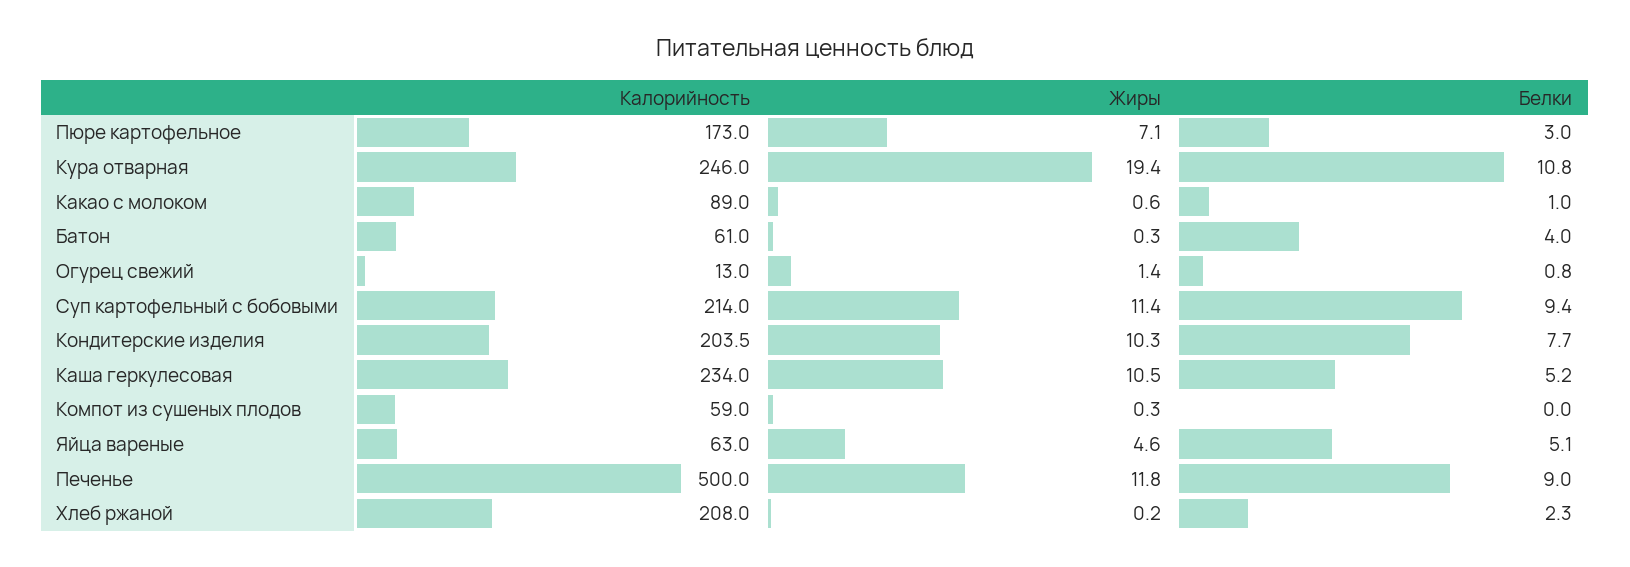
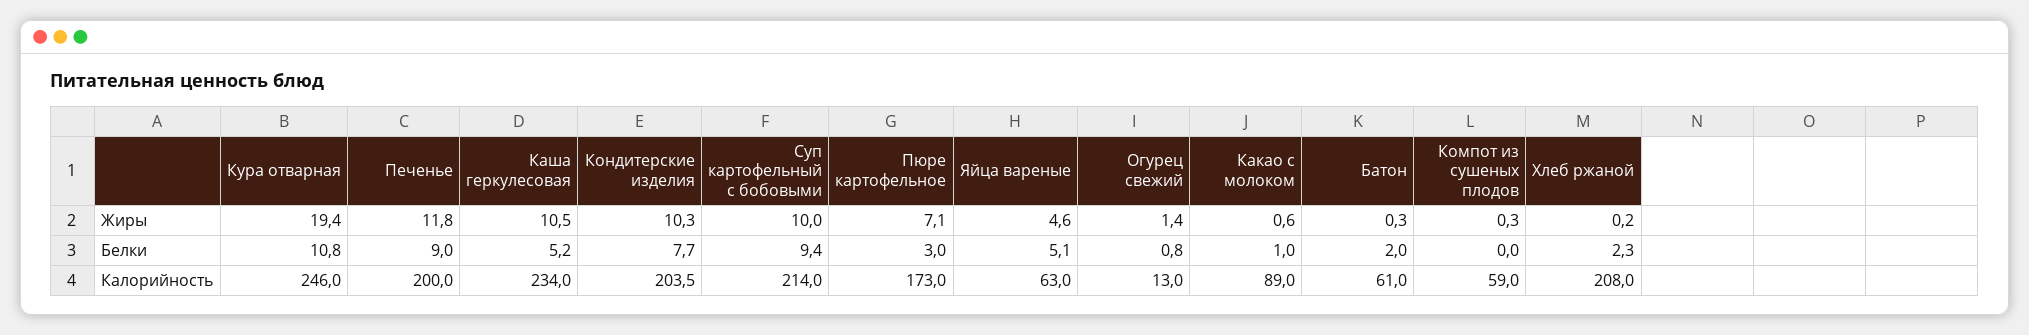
Белки, Батон: 4 -> 2
Жиры, Суп картофельный с бобовыми: 11.4 -> 10
Калорийность, Печенье: 500 -> 200

